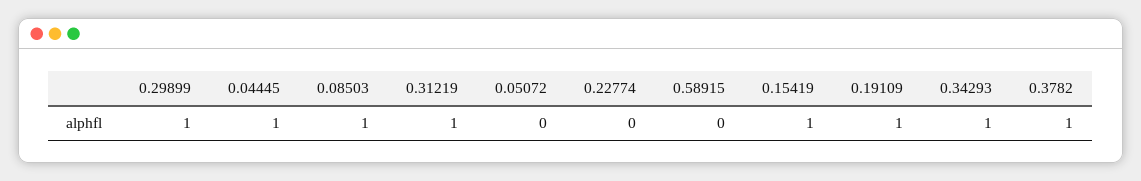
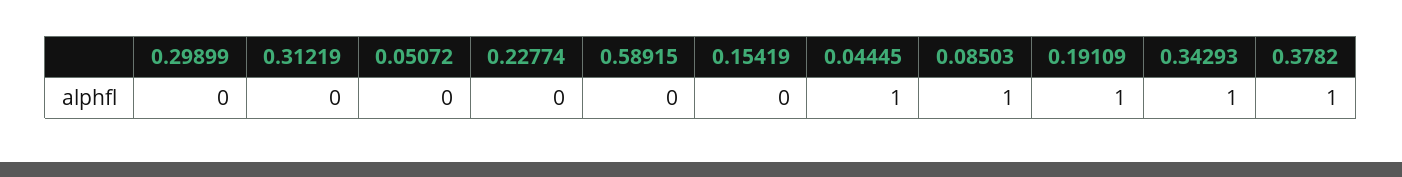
0.29899: 1 -> 0
0.31219: 1 -> 0
0.15419: 1 -> 0

